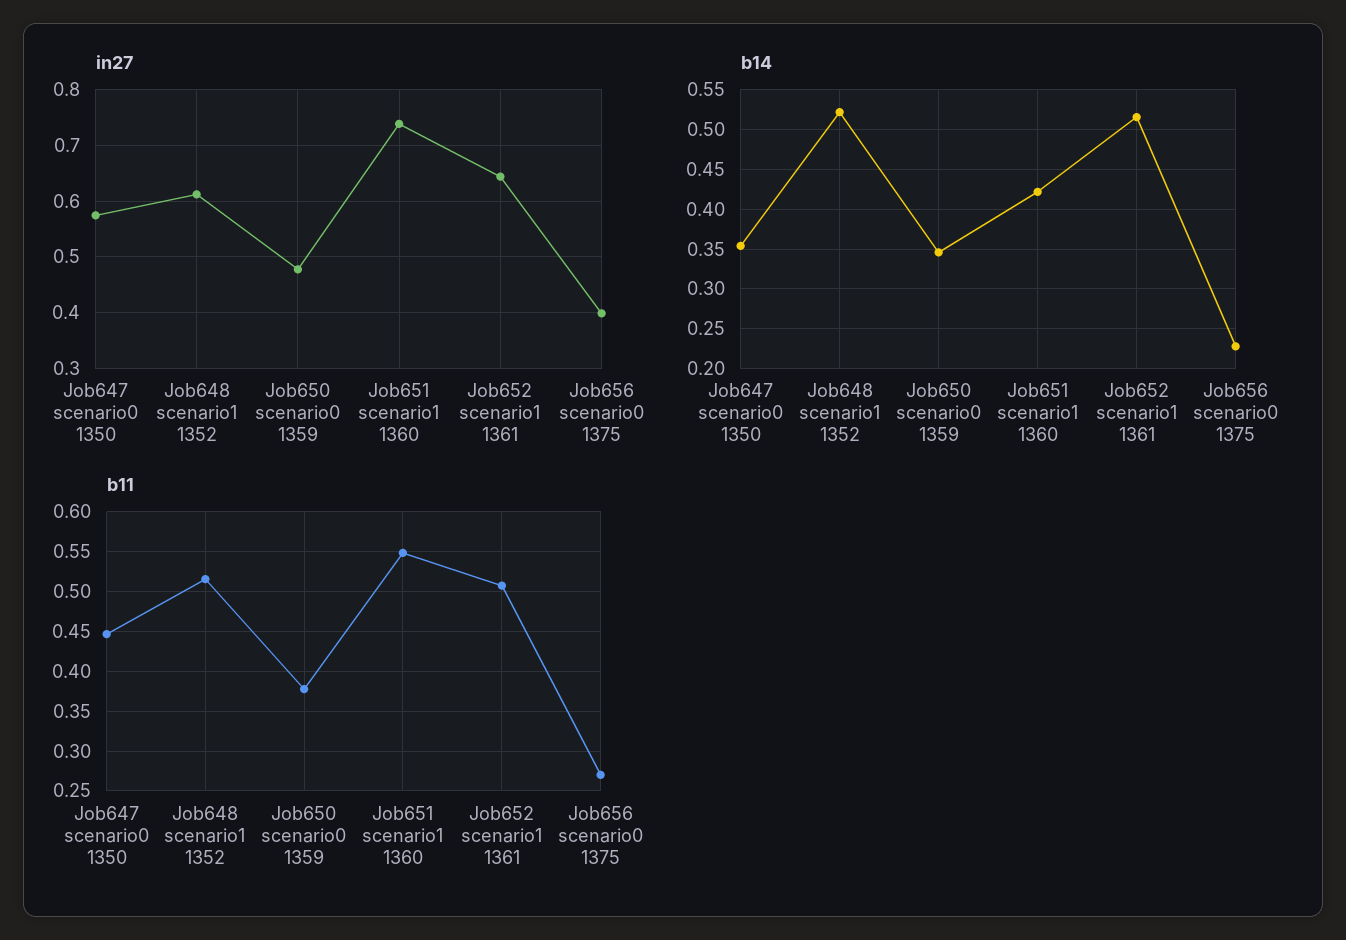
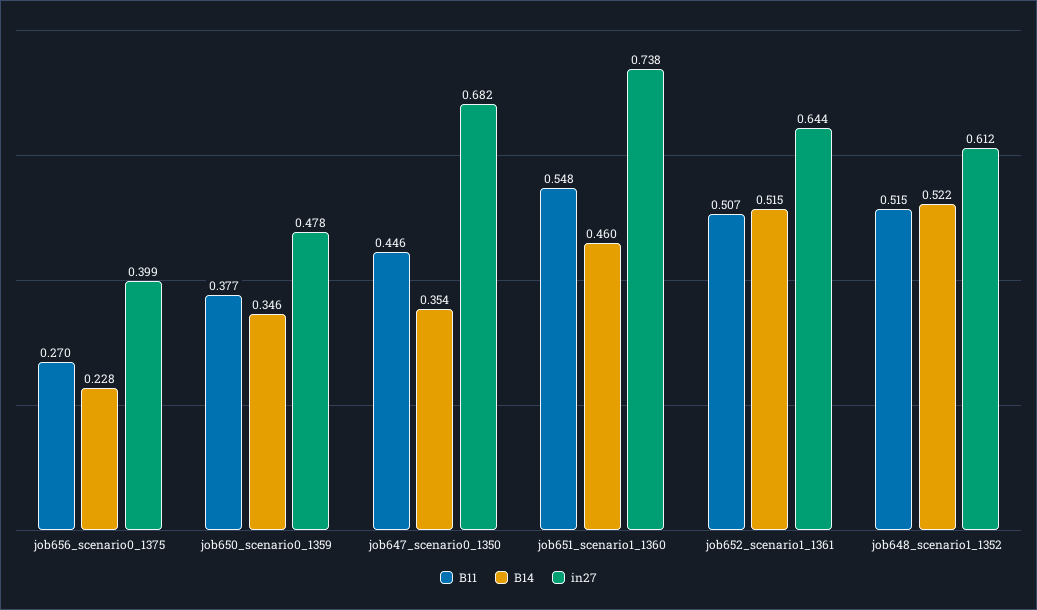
in27, Job647 scenario0 1350: 0.58 -> 0.682
b14, Job651 scenario1 1360: 0.42 -> 0.46

